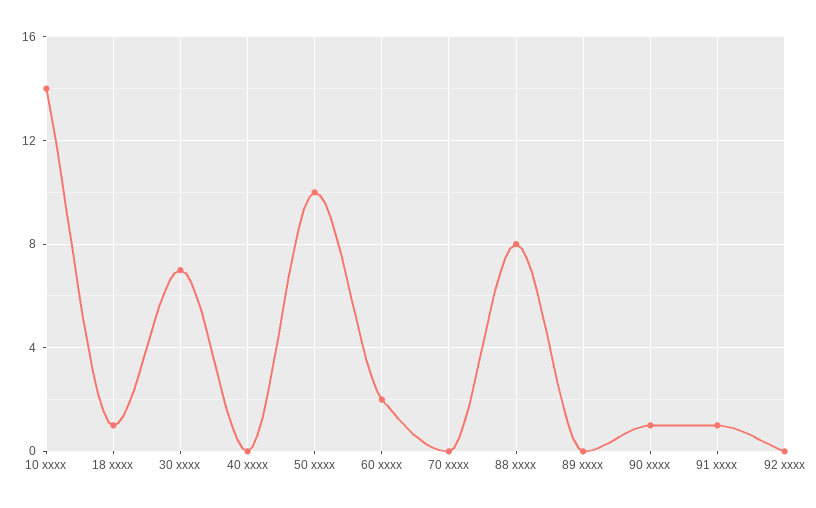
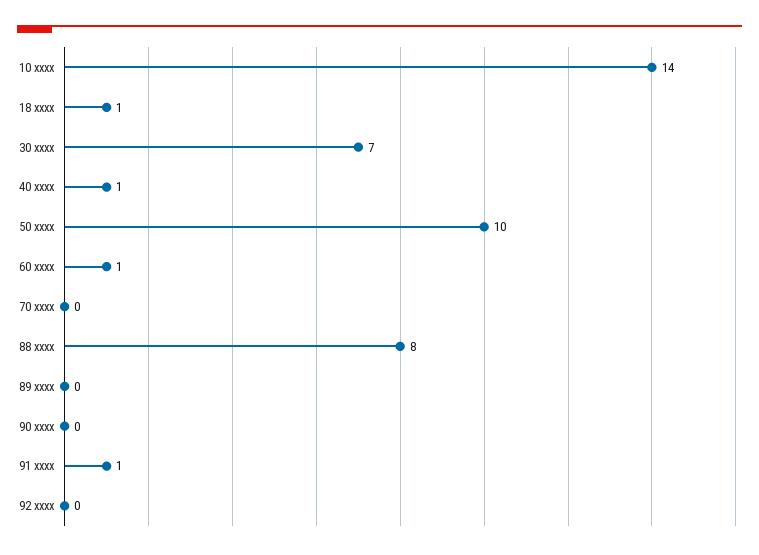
40 xxxx: 0 -> 1
60 xxxx: 2 -> 1
90 xxxx: 1 -> 0

